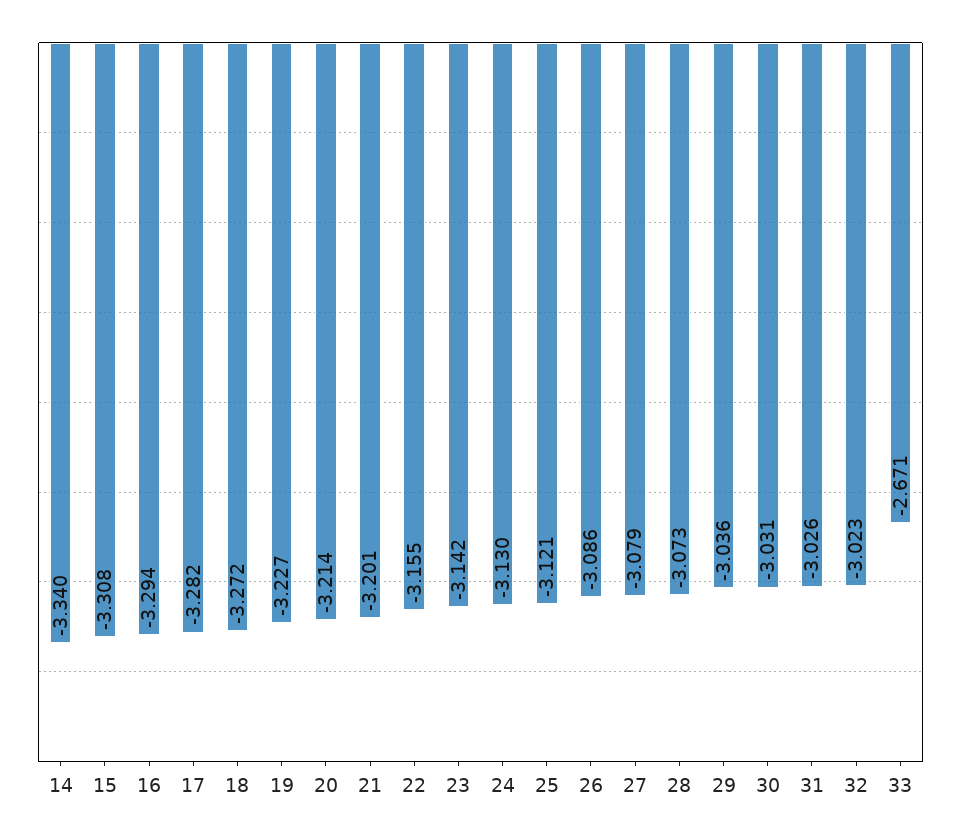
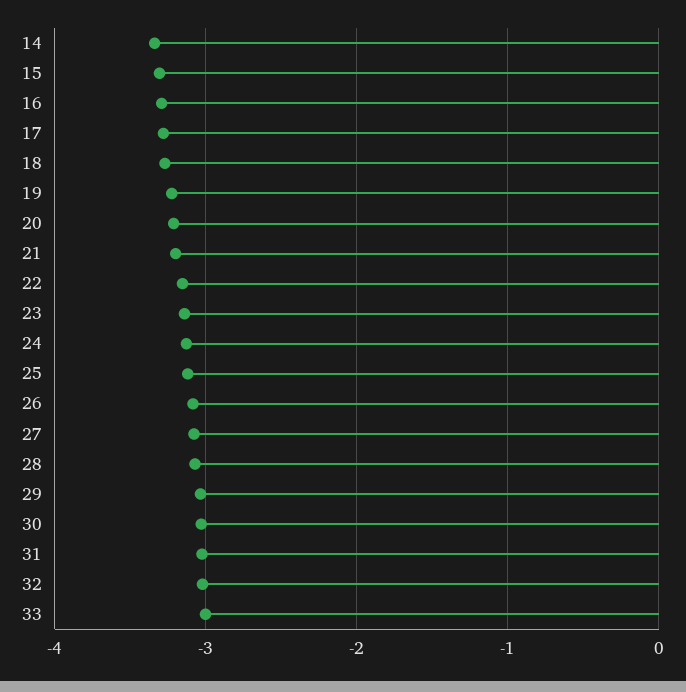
33: -2.671 -> -3

